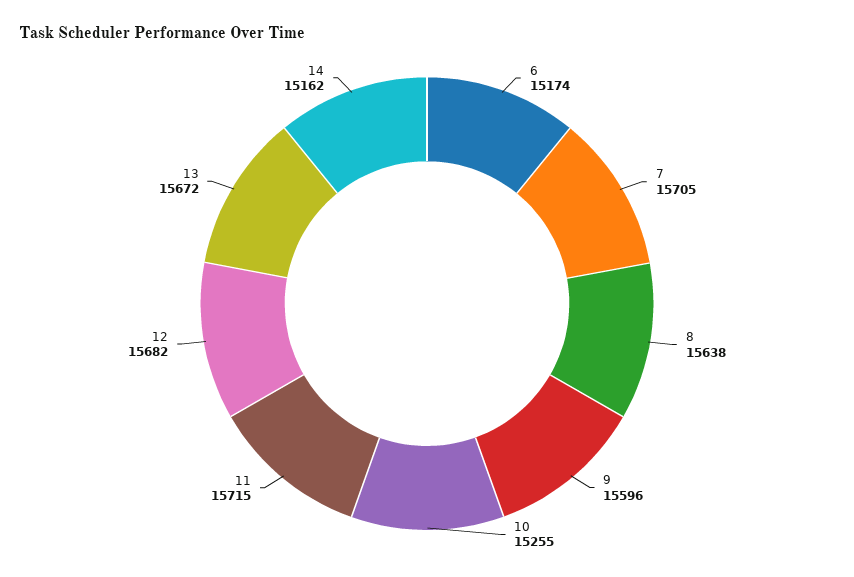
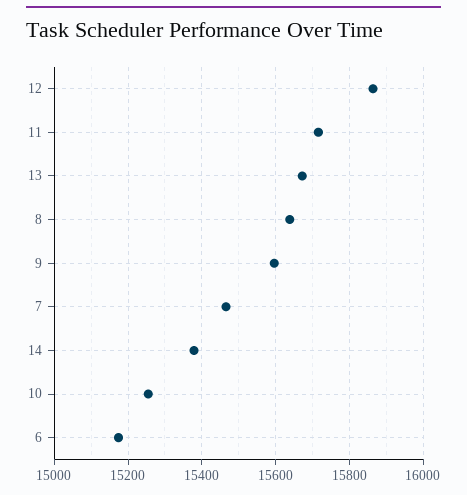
7: 15705 -> 15460
12: 15682 -> 15860
14: 15162 -> 15380

